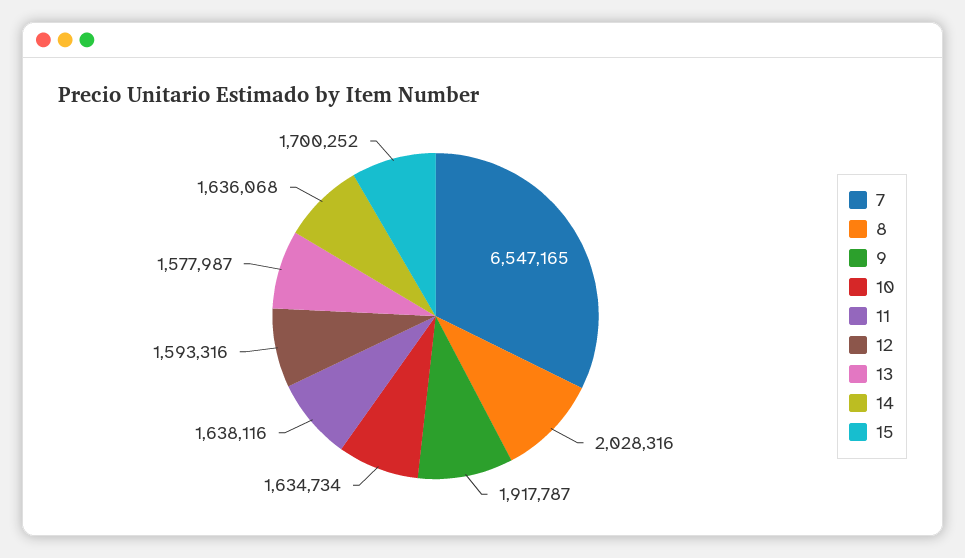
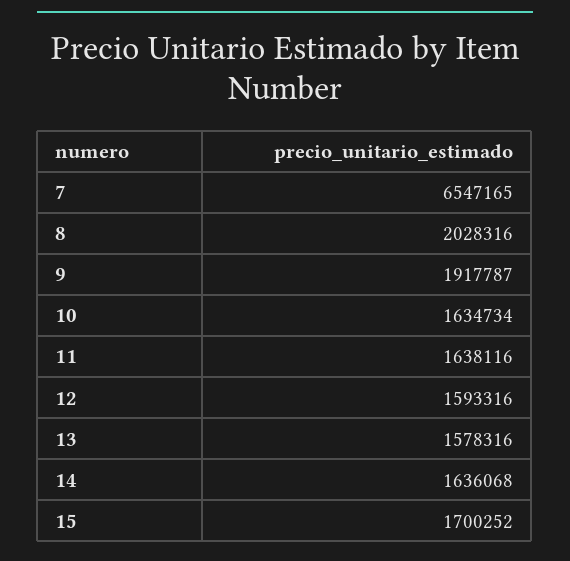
13: 1577987 -> 1578316

